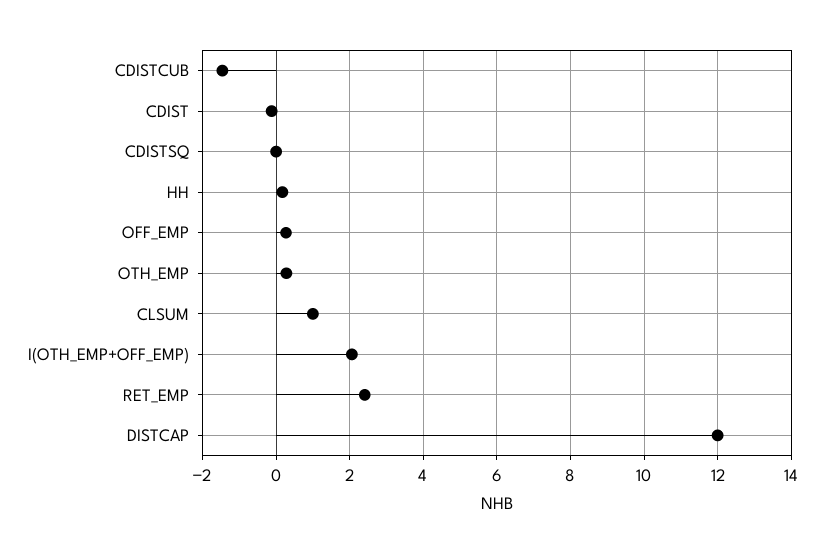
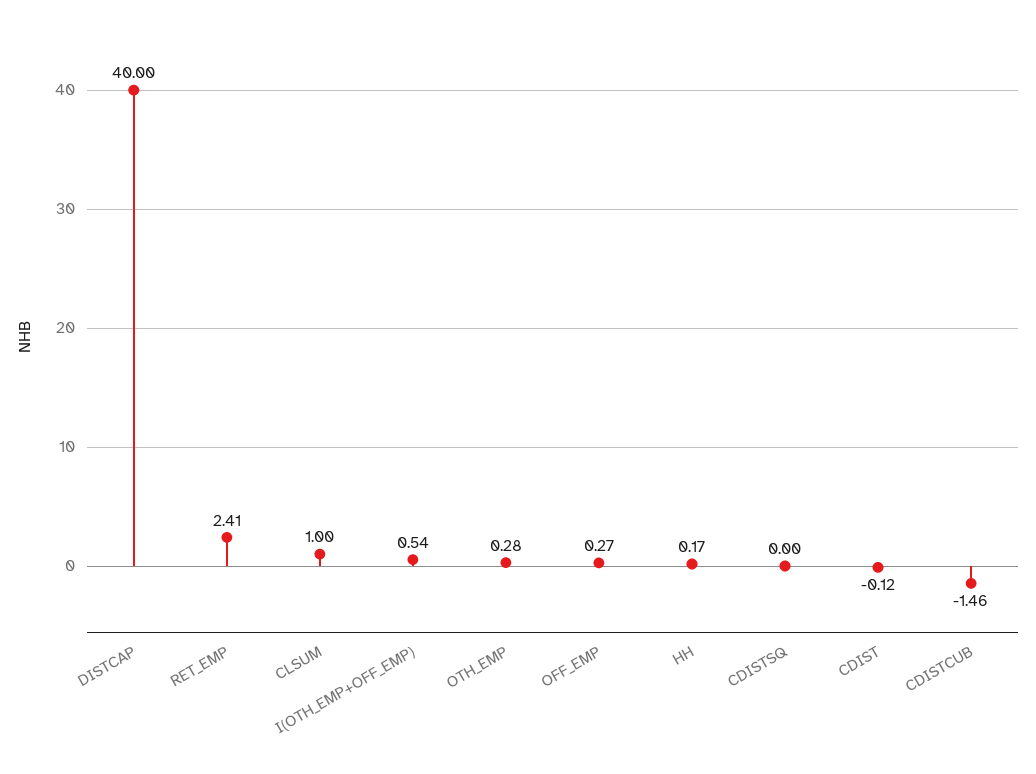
I(OTH_EMP+OFF_EMP): 2 -> 0.54
DISTCAP: 12 -> 40

